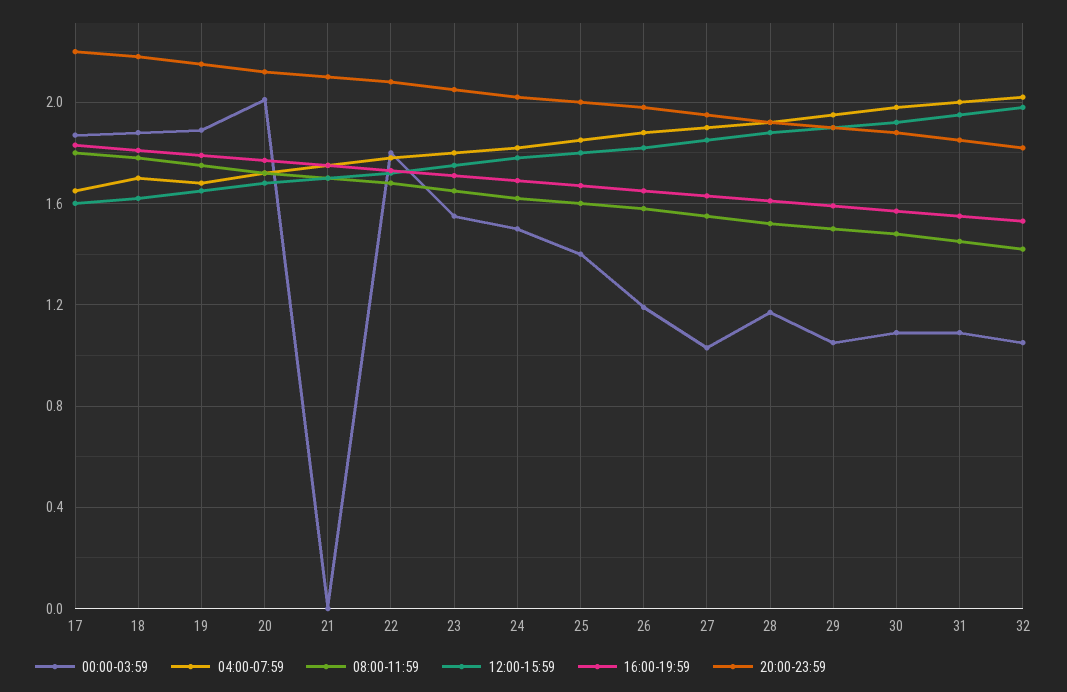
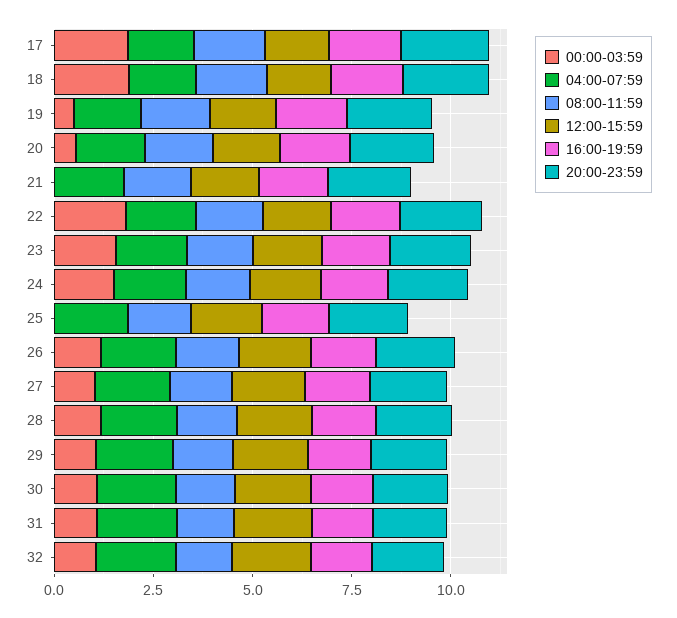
00:00-03:59, 19: 1.9 -> 0.5
00:00-03:59, 20: 2 -> 0.5
00:00-03:59, 25: 1.4 -> 0

